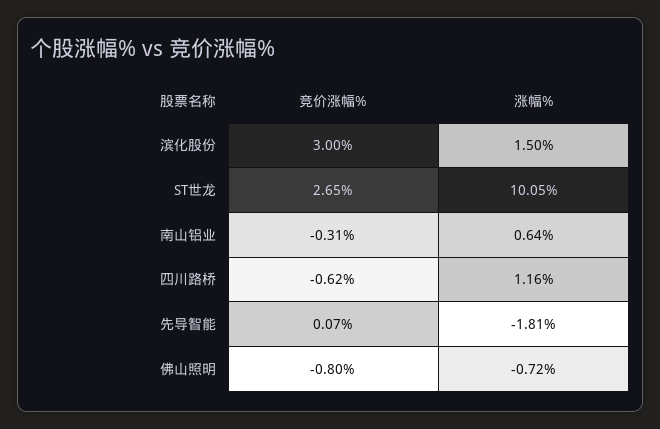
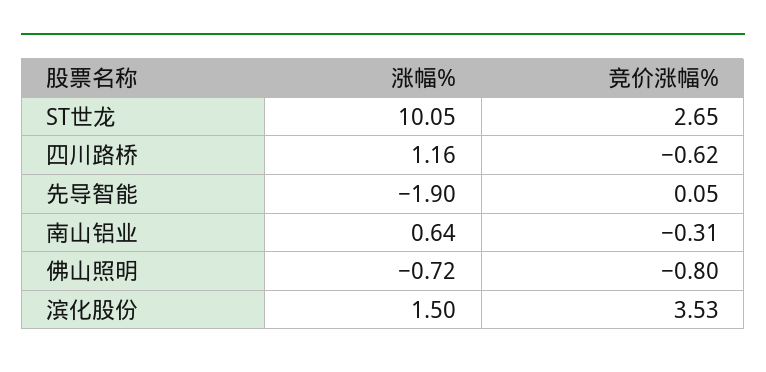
竞价涨幅%, 滨化股份: 3 -> 3.53
竞价涨幅%, 先导智能: 0.07 -> 0.05
涨幅%, 先导智能: -1.81 -> -1.9

